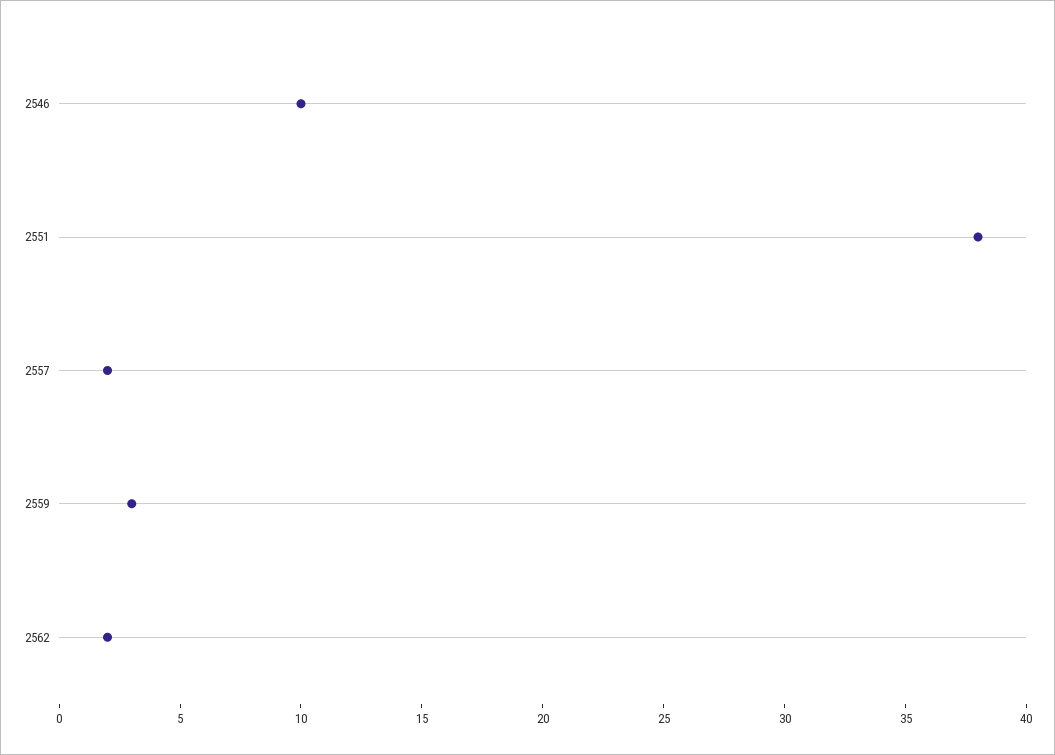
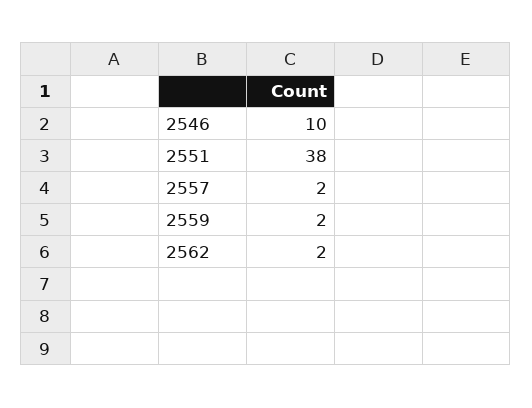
2559: 3 -> 2

